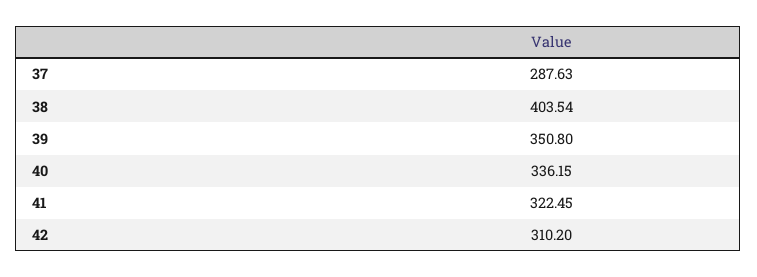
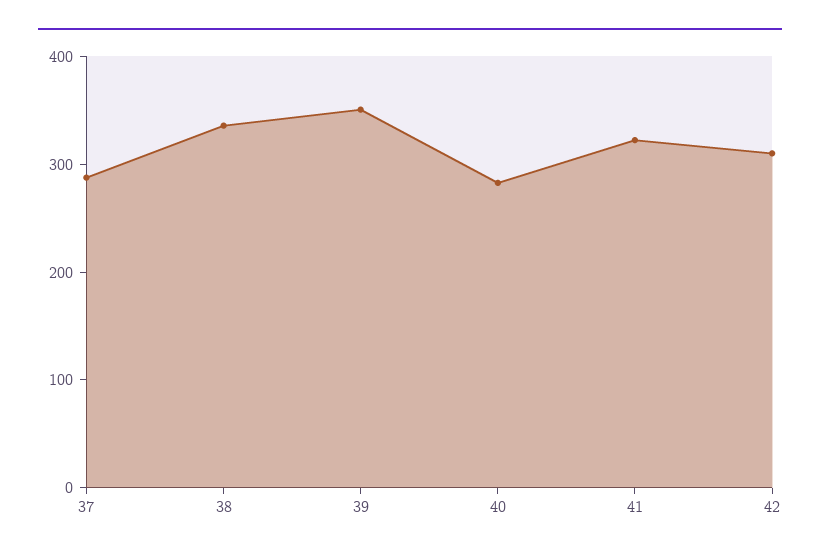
38: 403.54 -> 340
40: 336.15 -> 280

